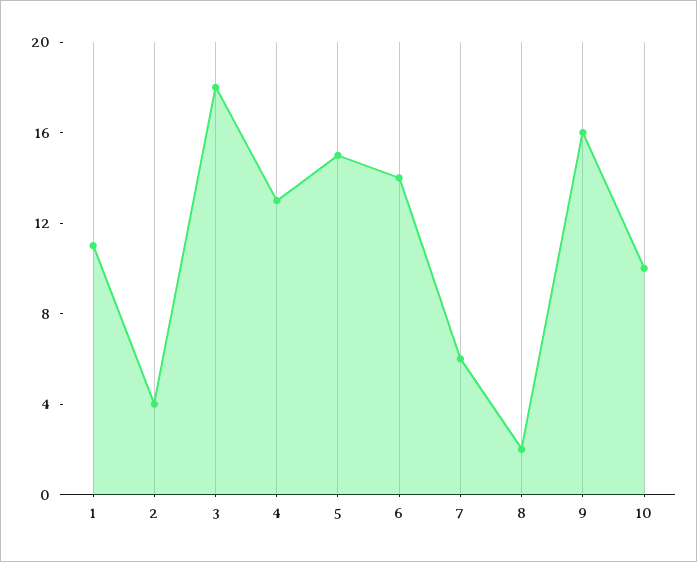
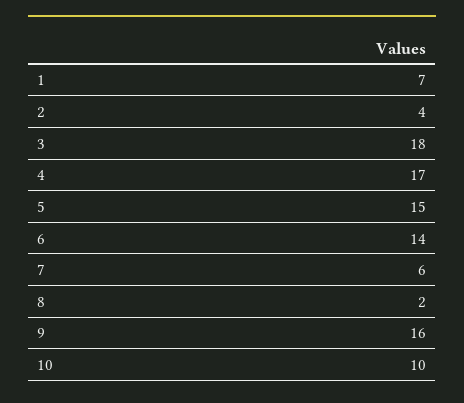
1: 11 -> 7
4: 13 -> 17

